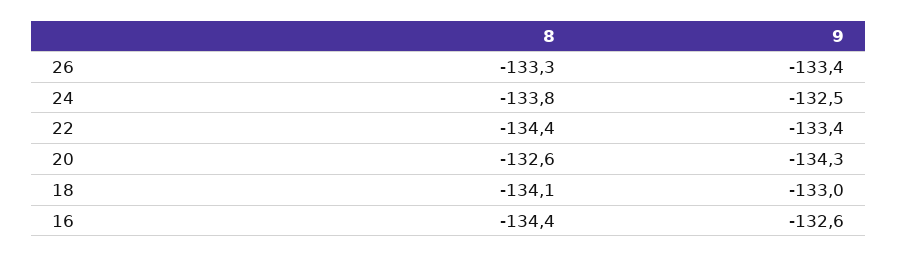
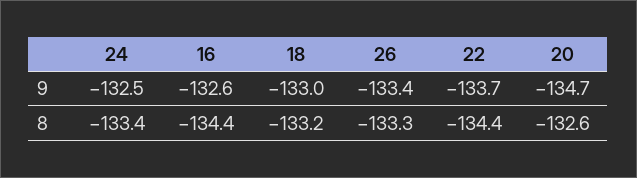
8, 24: -133.8 -> -133.4
9, 22: -133.4 -> -133.7
9, 20: -134.3 -> -134.7
8, 18: -134.1 -> -133.2

